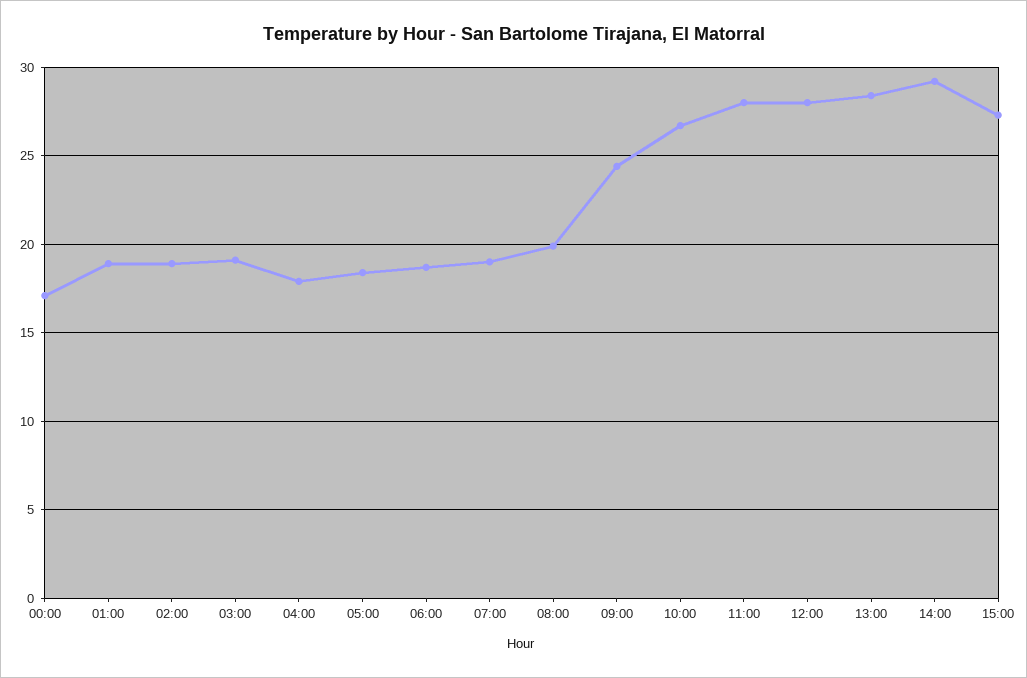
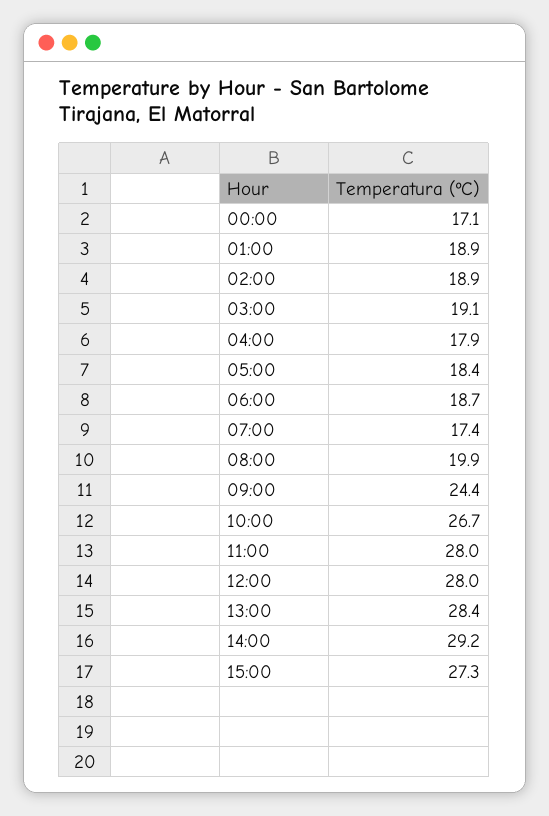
07:00: 19 -> 17.4

